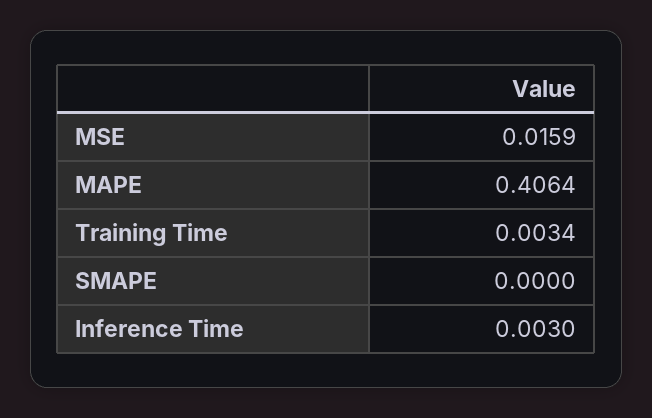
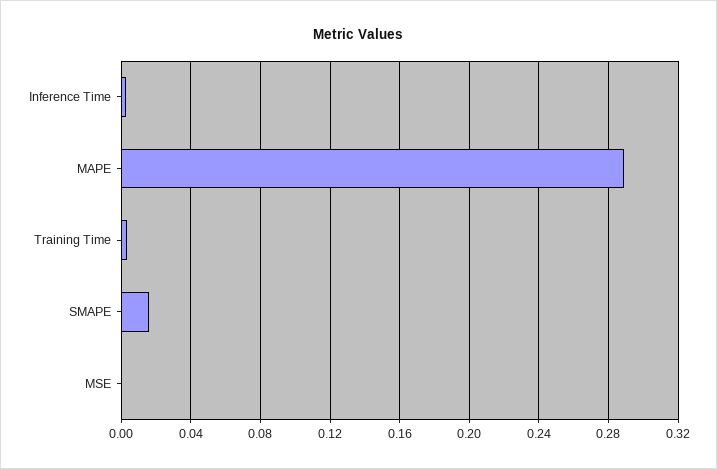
MSE: 0.0159 -> 0
MAPE: 0.4064 -> 0.29
SMAPE: 0 -> 0.015

